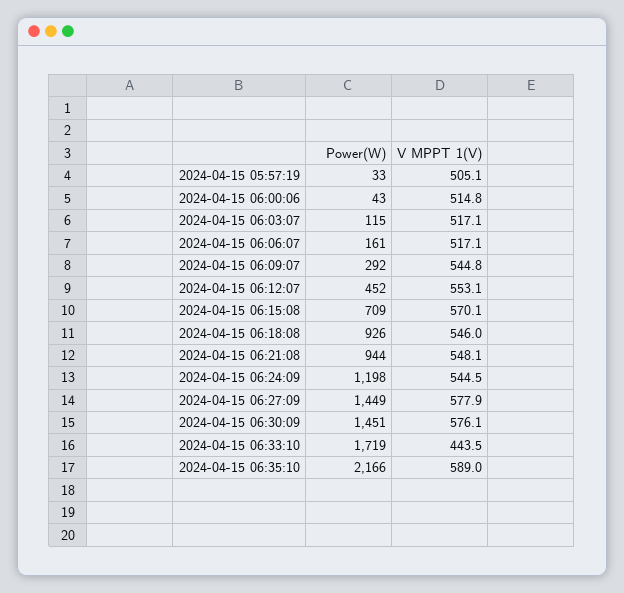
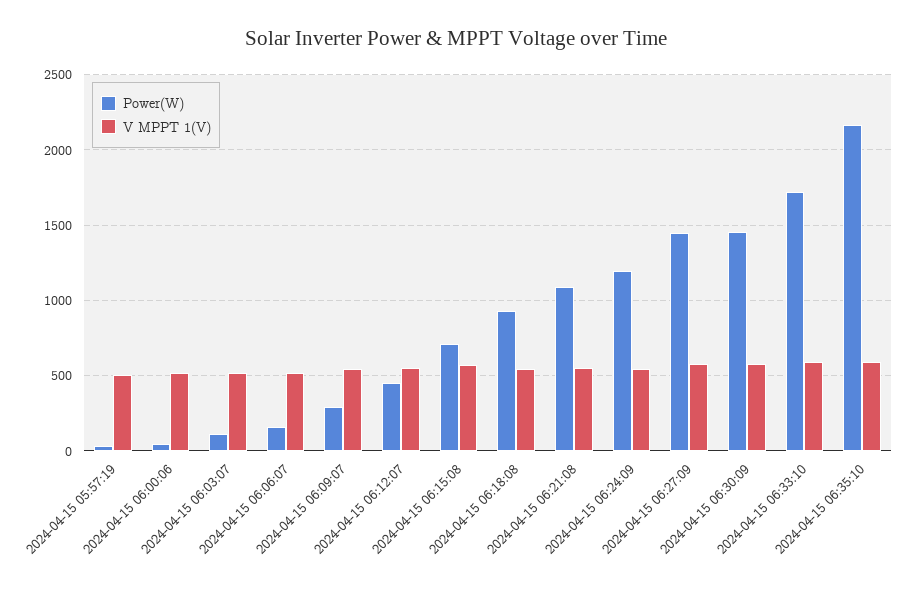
Power(W), 2024-04-15 06:21:08: 944 -> 1100
V MPPT 1(V), 2024-04-15 06:33:10: 443.5 -> 600

